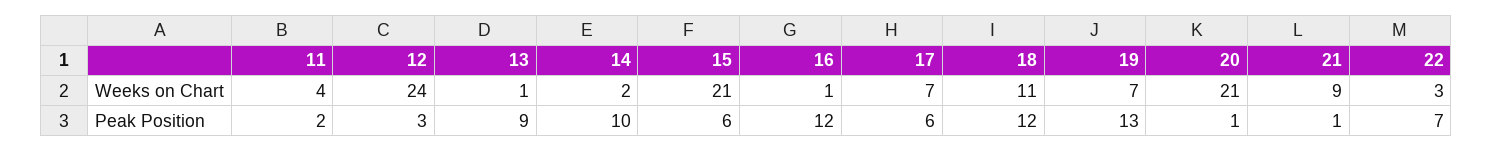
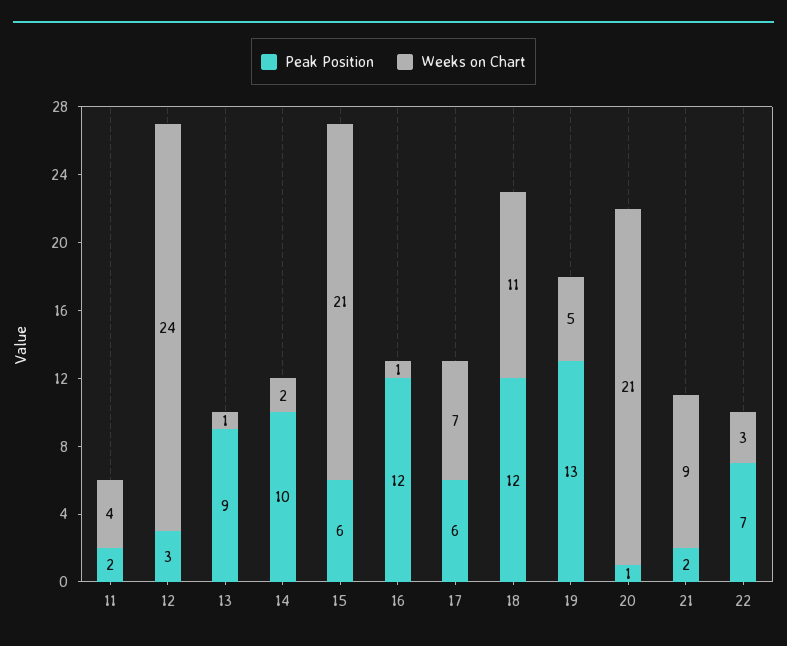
Weeks on Chart, 19: 7 -> 5
Peak Position, 21: 1 -> 2

